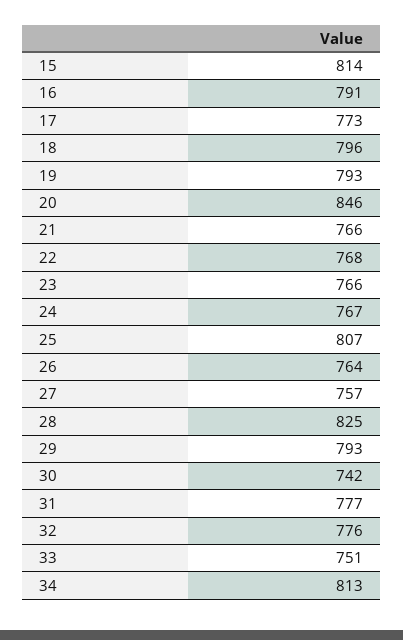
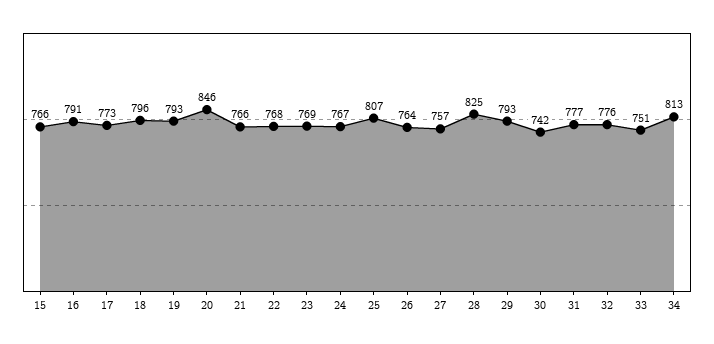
15: 814 -> 766
23: 766 -> 769

